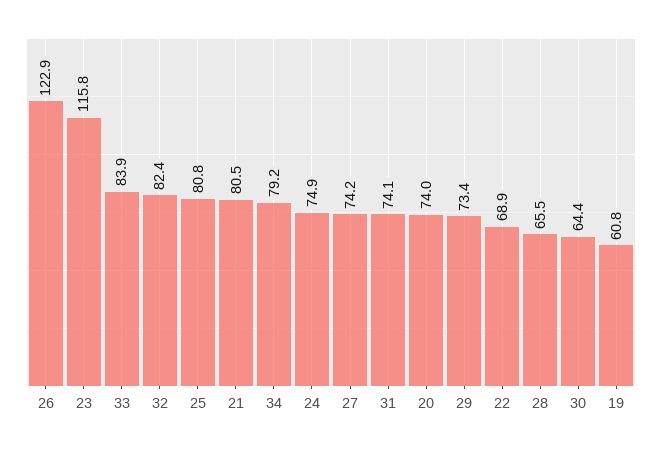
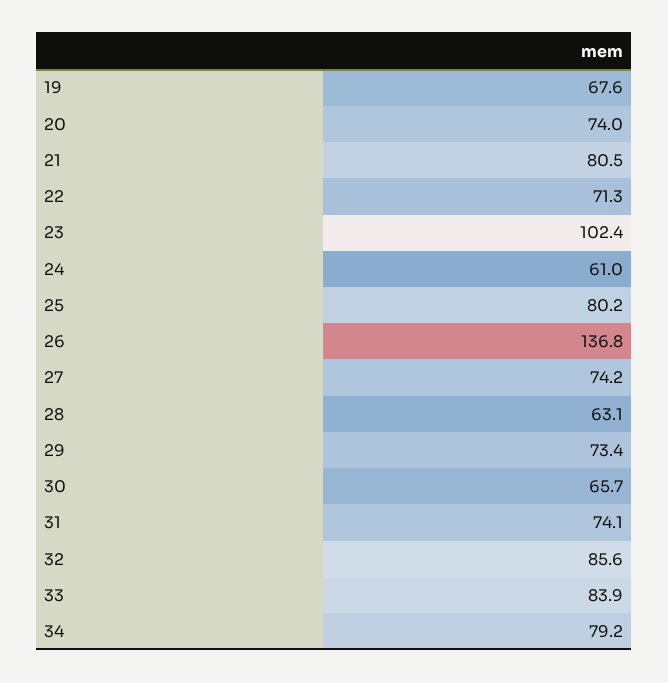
26: 122.9 -> 136.8
23: 115.8 -> 102.4
32: 82.4 -> 85.6
25: 80.8 -> 80.2
24: 74.9 -> 61
22: 68.9 -> 71.3
28: 65.5 -> 63.1
30: 64.4 -> 65.7
19: 60.8 -> 67.6

